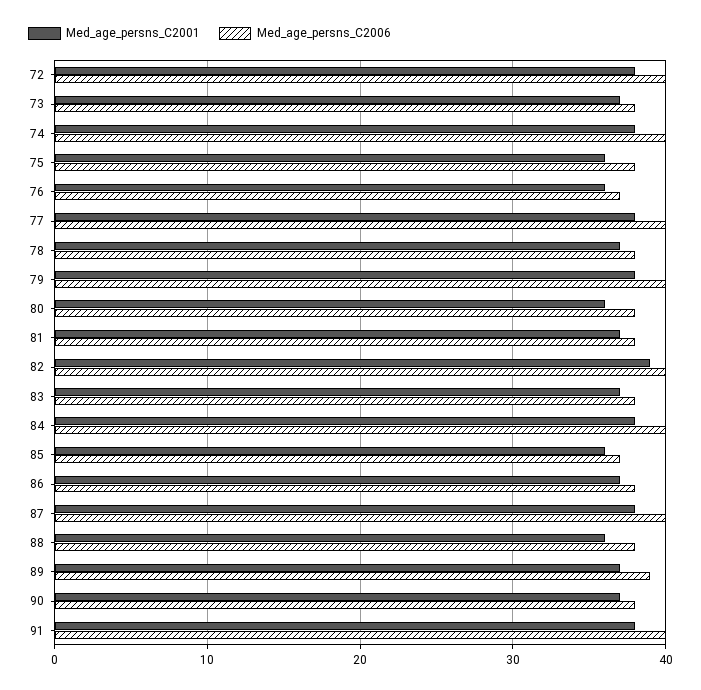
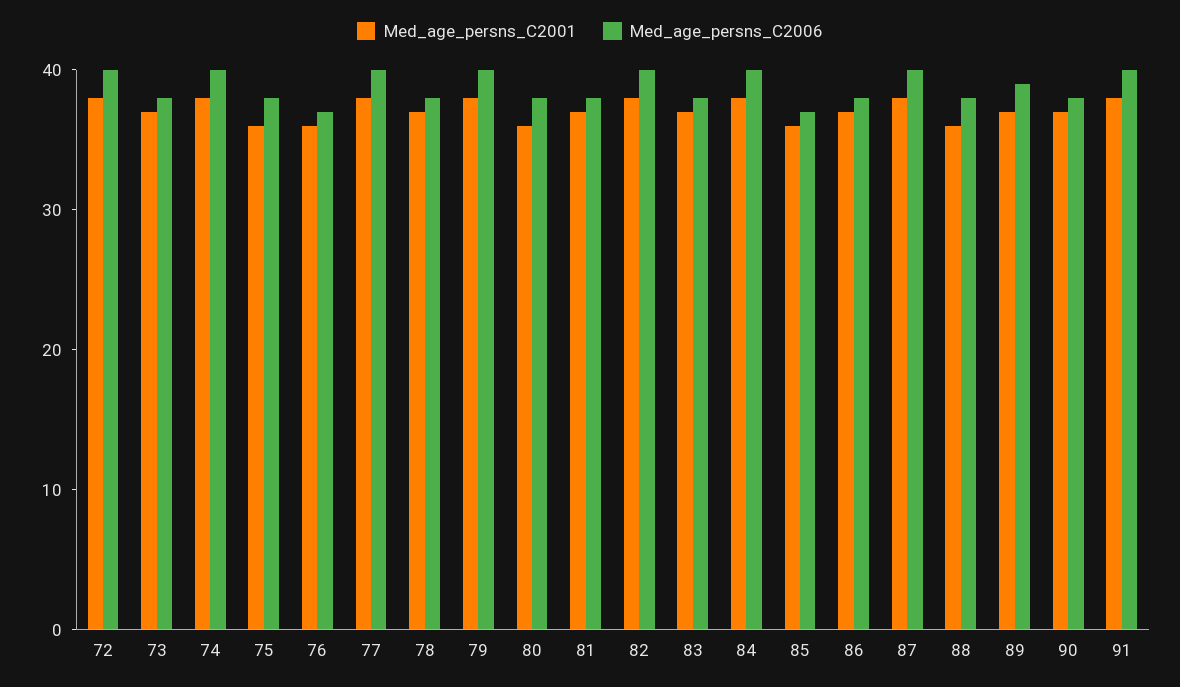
Med_age_persns_C2001, 82: 39 -> 38

